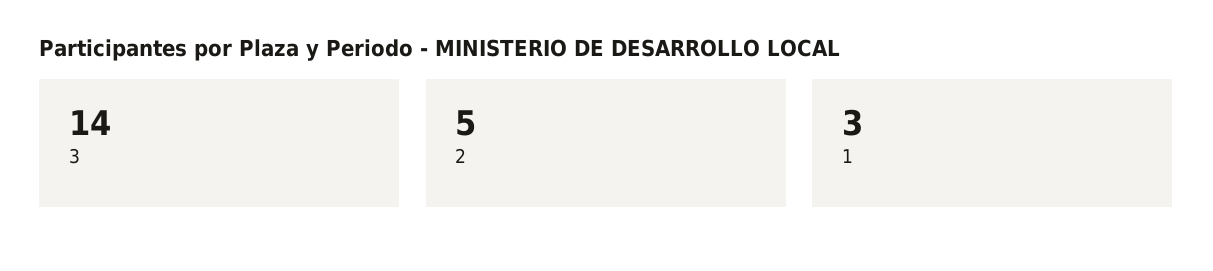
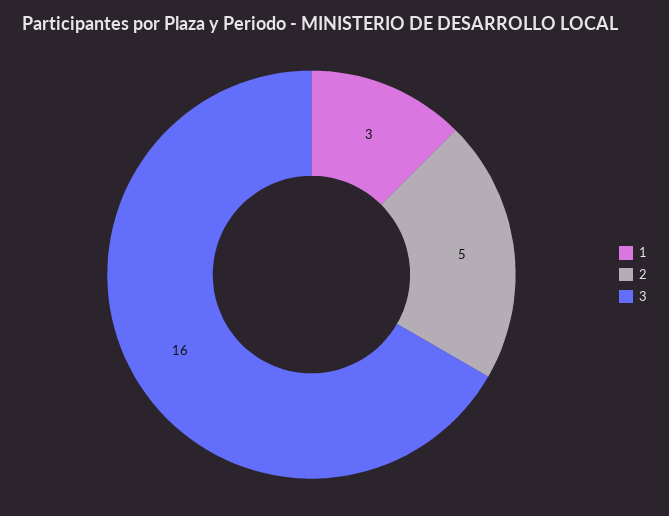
3: 14 -> 16

